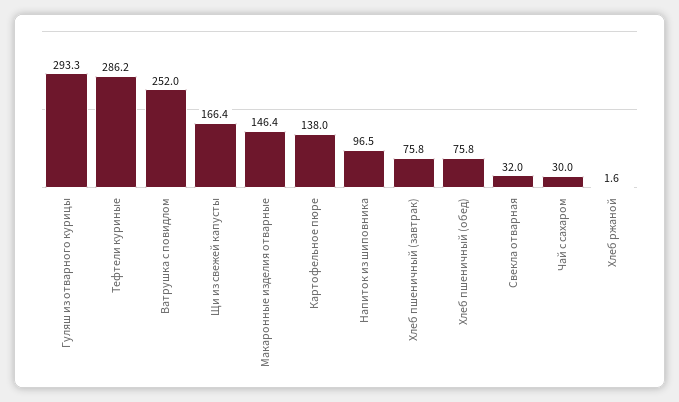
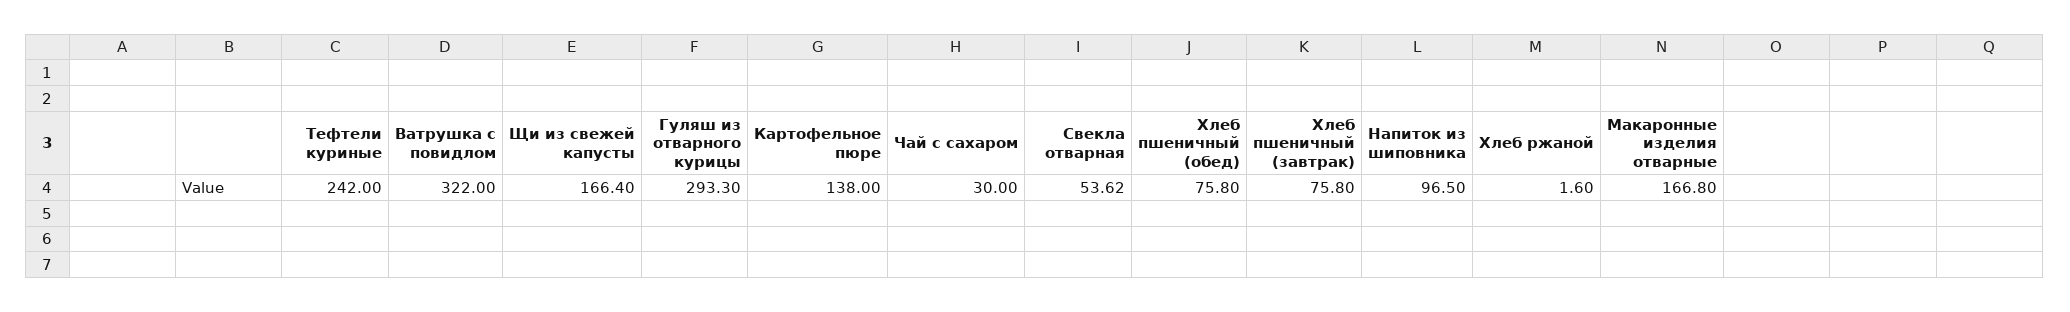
Тефтели куриные: 286.2 -> 242
Ватрушка с повидлом: 252 -> 322
Макаронные изделия отварные: 146.4 -> 166.8
Свекла отварная: 32 -> 53.62

